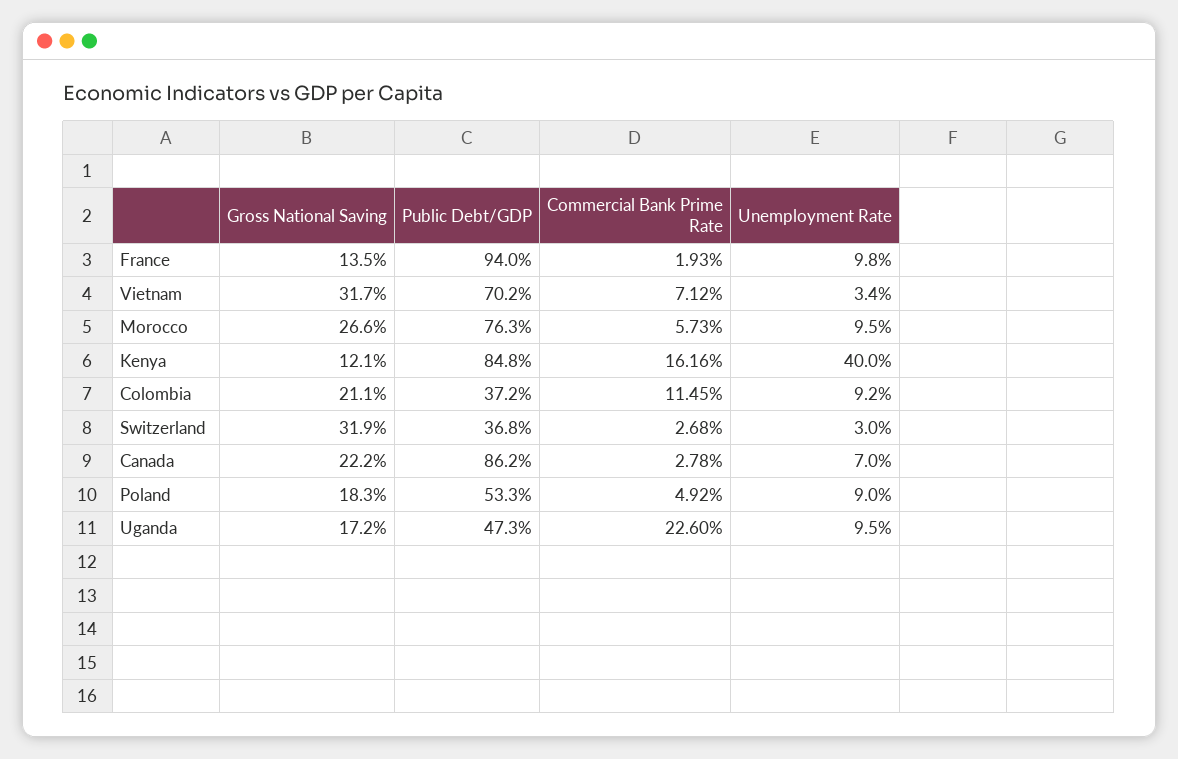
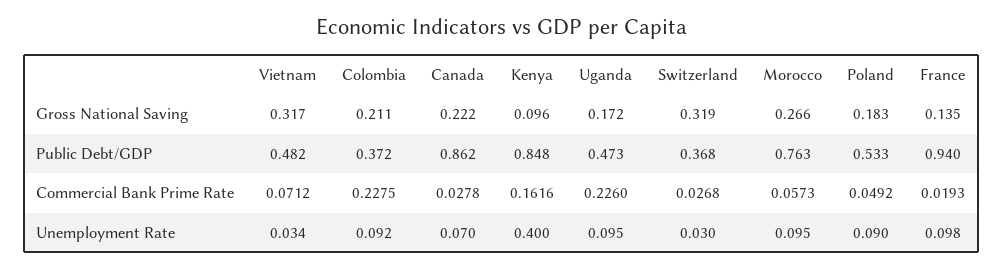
Public Debt/GDP, Vietnam: 0.702 -> 0.482
Gross National Saving, Kenya: 0.121 -> 0.096
Commercial Bank Prime Rate, Colombia: 0.1145 -> 0.2275

